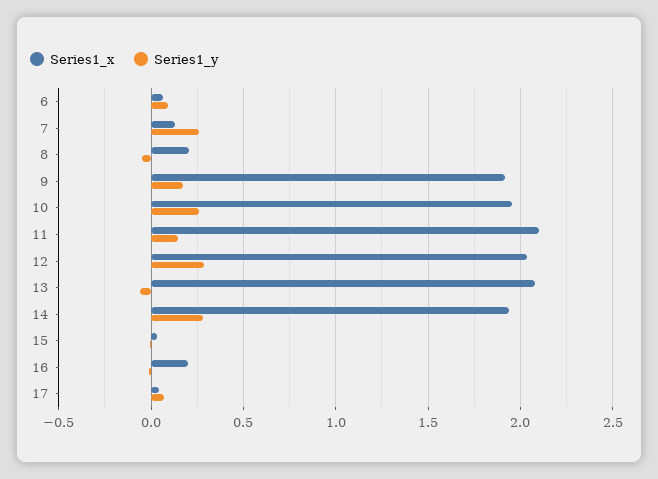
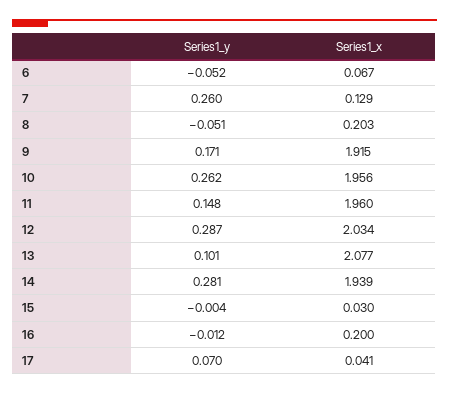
Series1_y, 6: 0.1 -> -0.052
Series1_x, 11: 2.1 -> 1.96
Series1_y, 13: -0.05 -> 0.101

